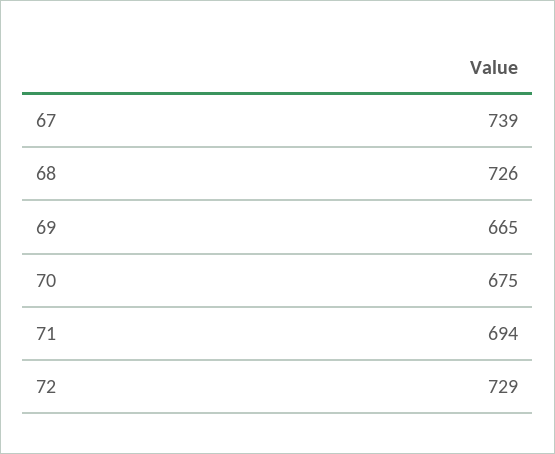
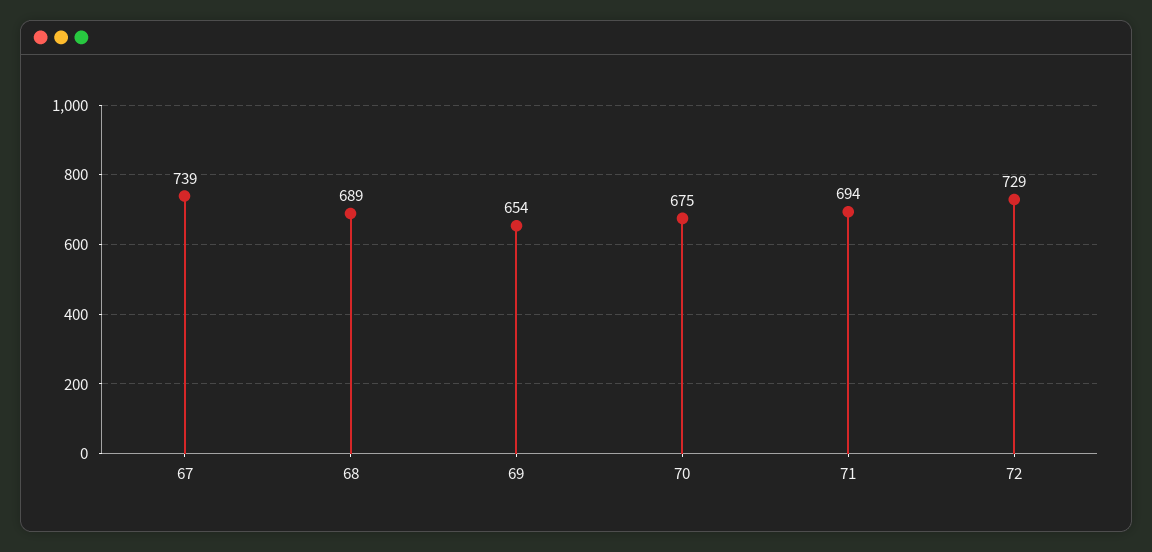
68: 726 -> 689
69: 665 -> 654

